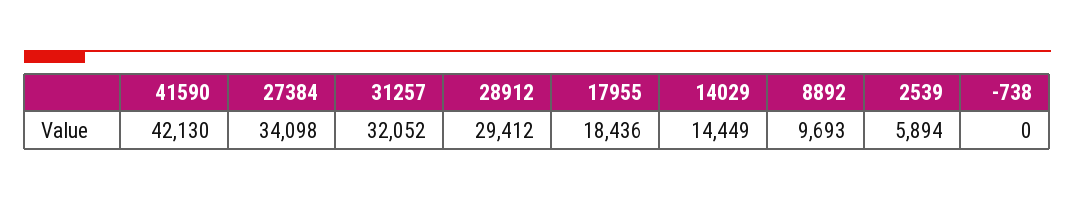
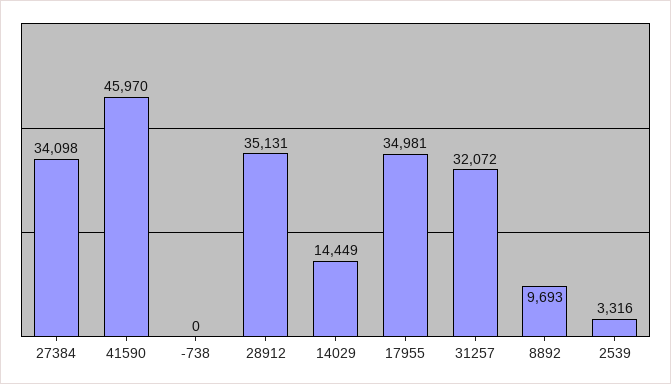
41590: 42130 -> 45970
31257: 32052 -> 32072
28912: 29412 -> 35131
17955: 18436 -> 34981
2539: 5894 -> 3316

